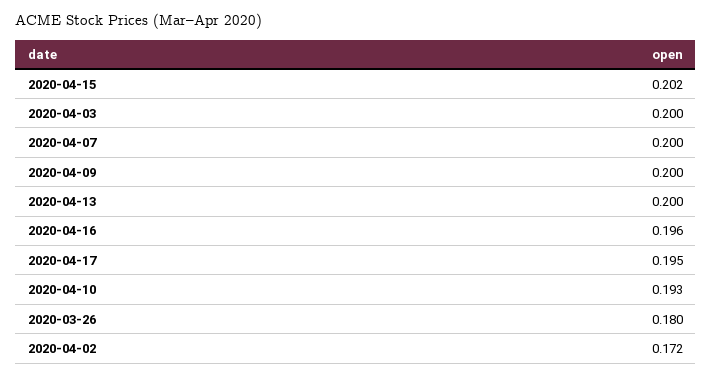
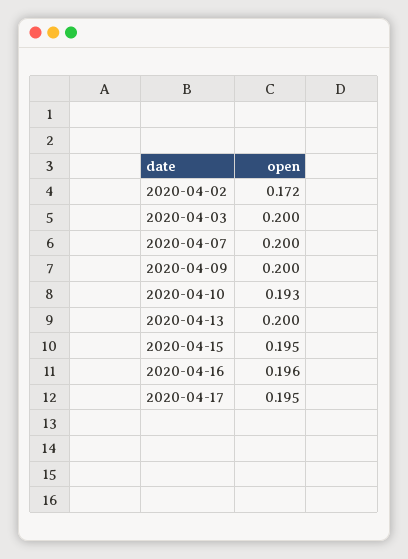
2020-04-15: 0.202 -> 0.195
2020-03-26: 0.18 -> none

